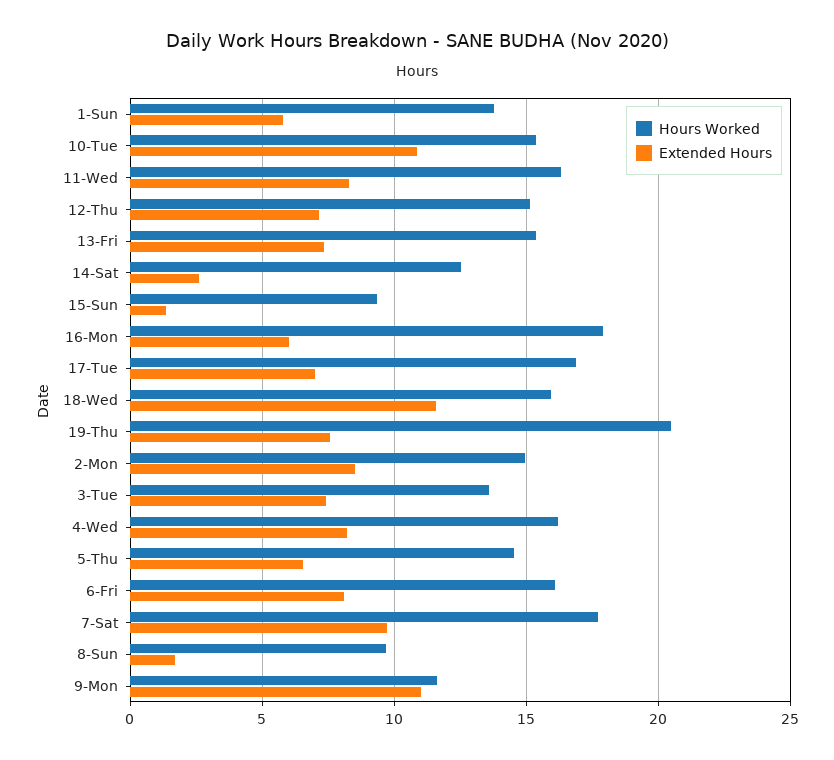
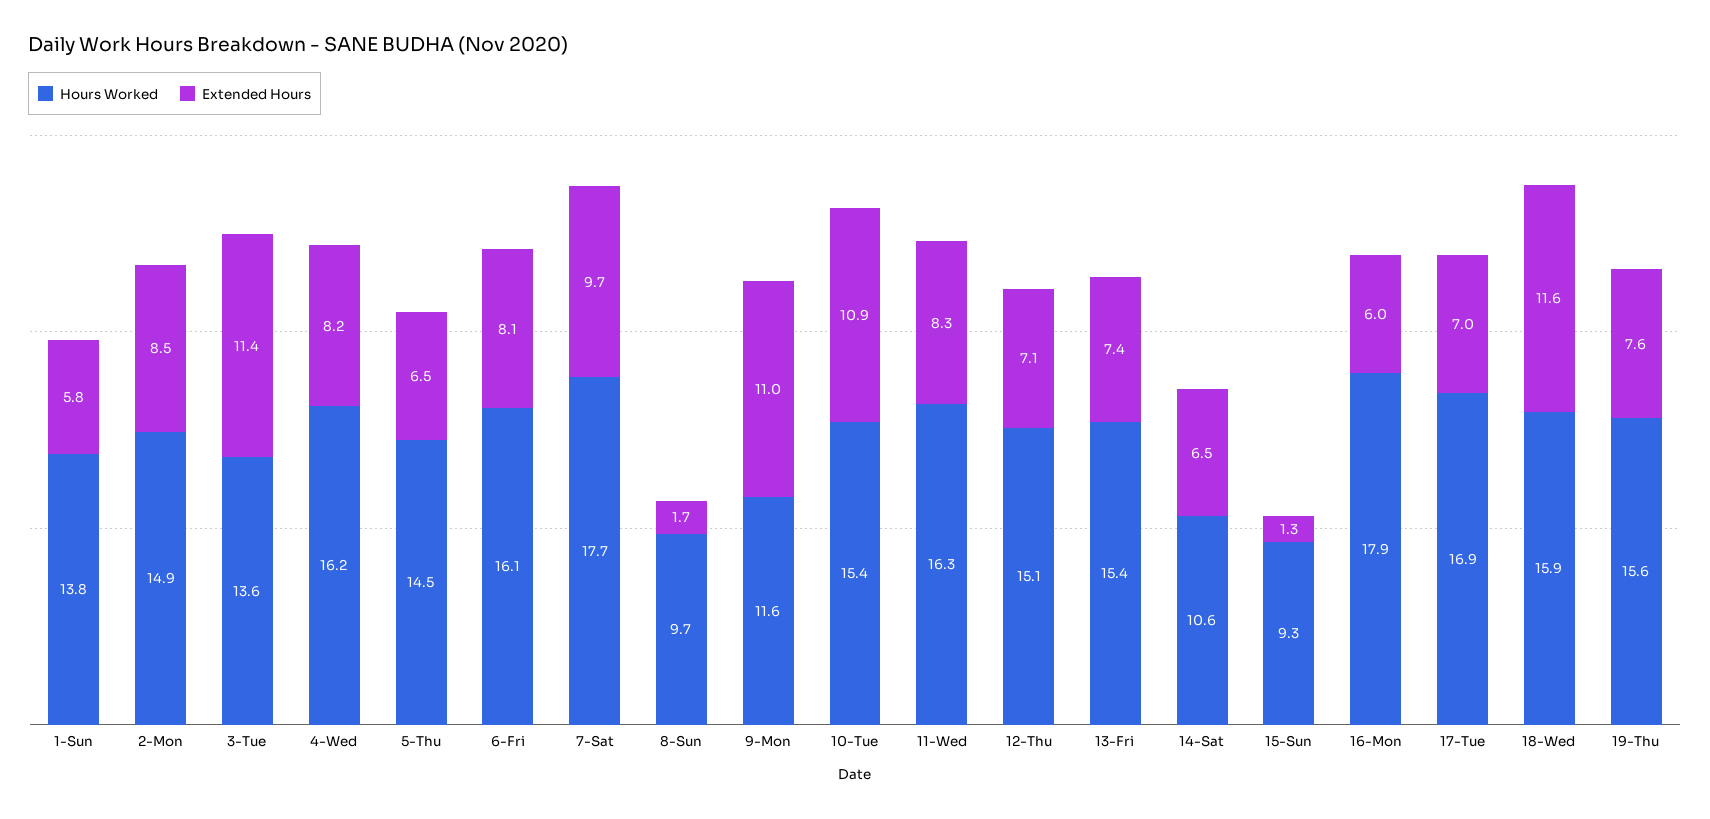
Hours Worked, 14-Sat: 12.5 -> 10.6
Extended Hours, 14-Sat: 2.5 -> 6.5
Hours Worked, 19-Thu: 20.5 -> 15.6
Extended Hours, 3-Tue: 7.5 -> 11.4

